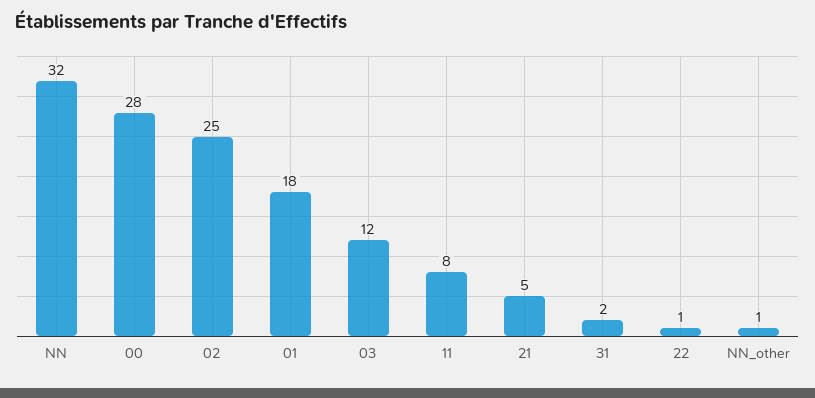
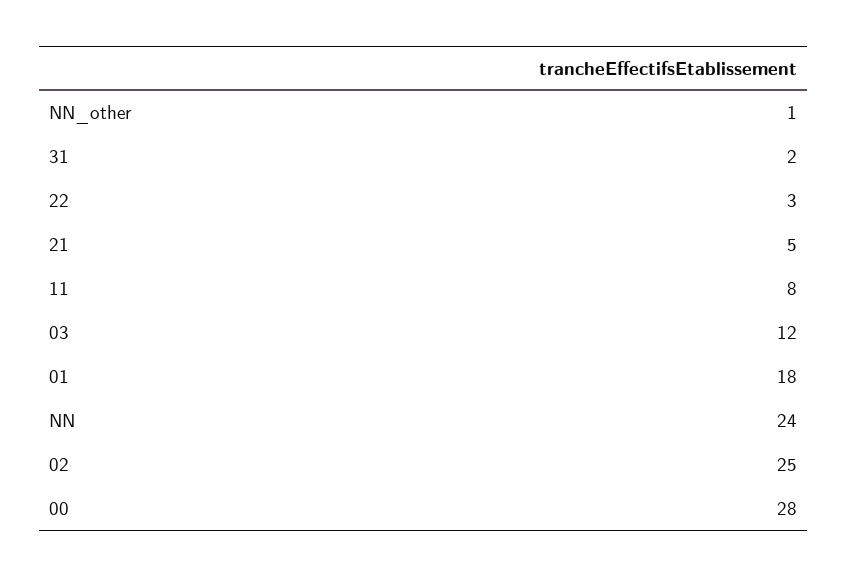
NN: 32 -> 24
22: 1 -> 3

